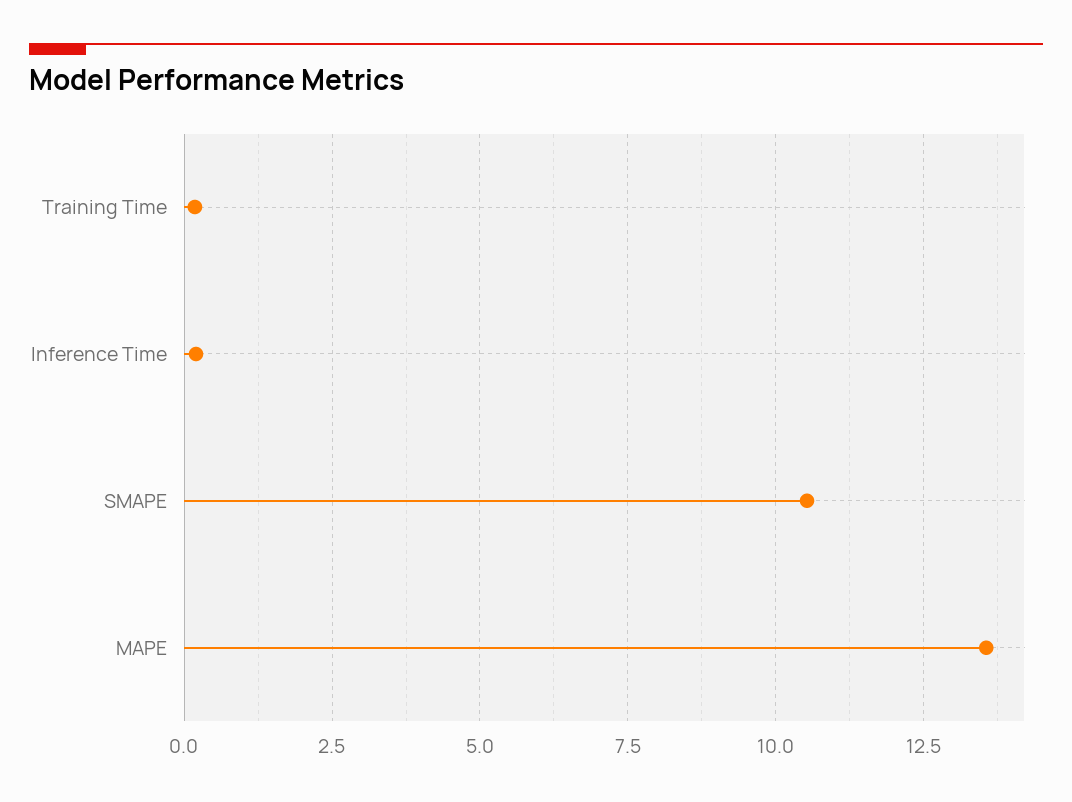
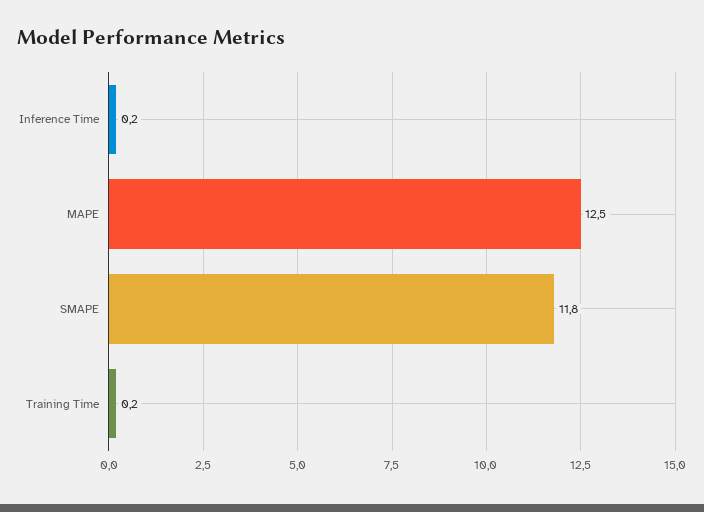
SMAPE: 10.5 -> 11.8
MAPE: 13.5 -> 12.5

